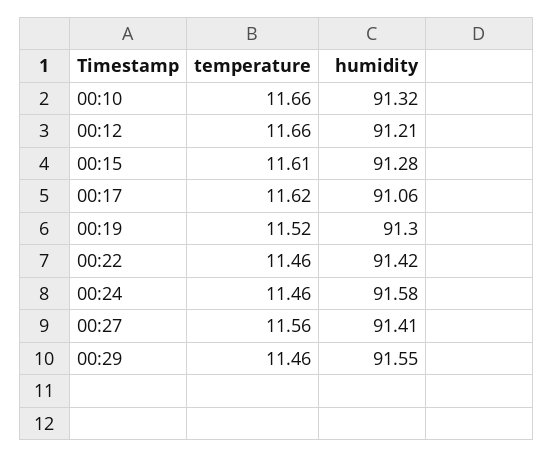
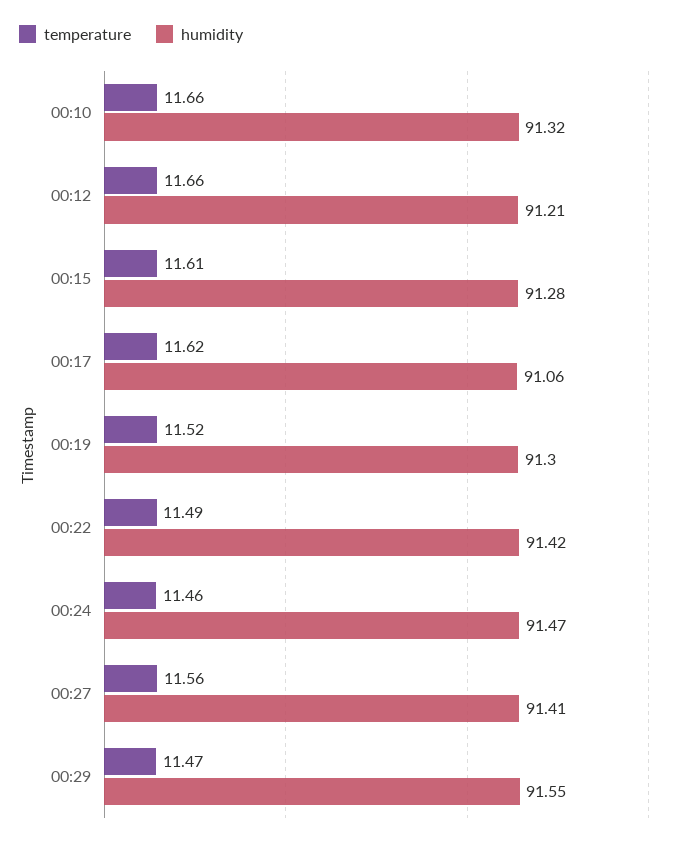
temperature, 00:22: 11.46 -> 11.49
humidity, 00:24: 91.58 -> 91.47
temperature, 00:29: 11.46 -> 11.47

